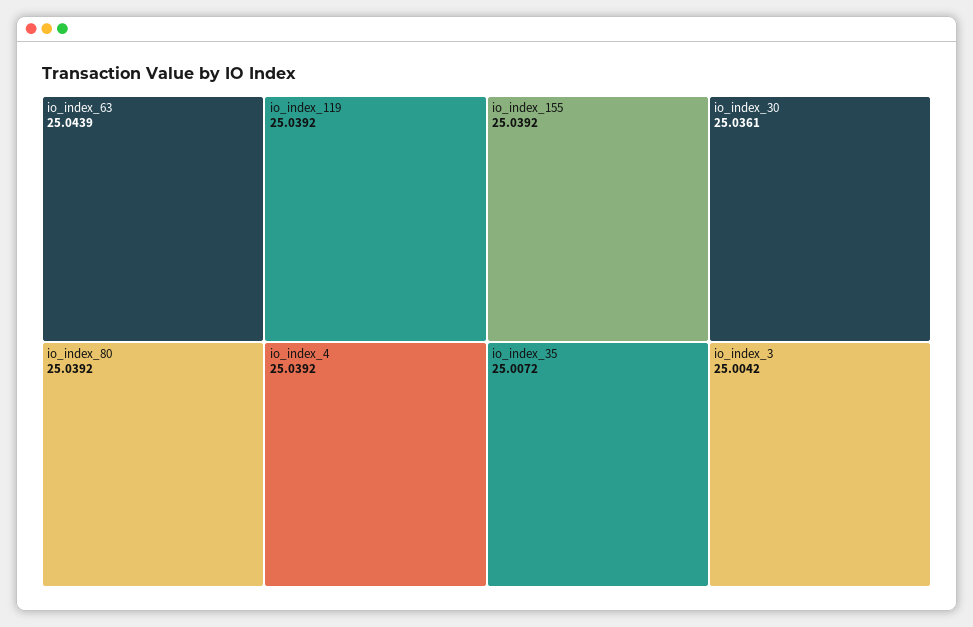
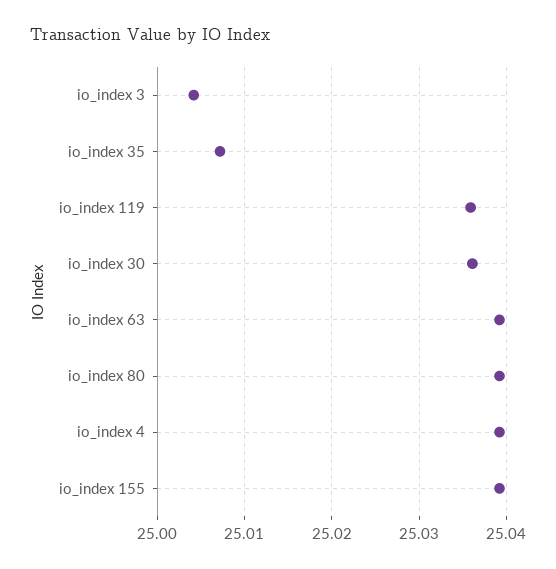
io_index_63: 25.0439 -> 25.039
io_index_119: 25.0392 -> 25.036

